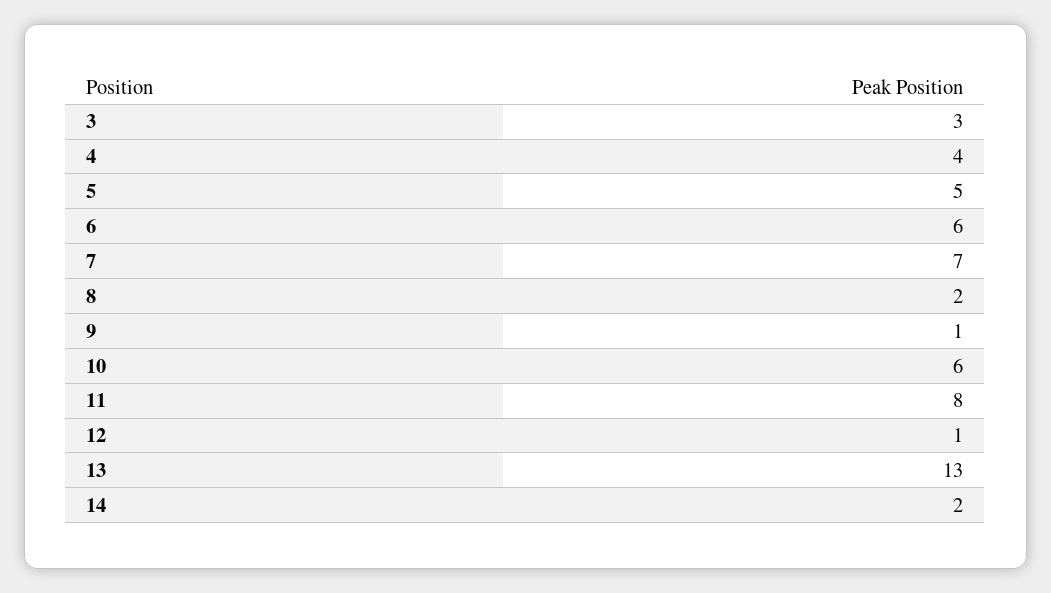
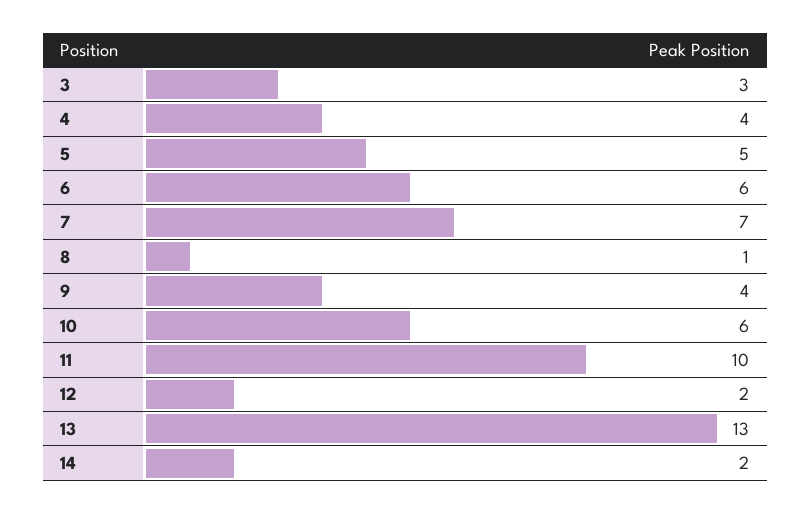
8: 2 -> 1
9: 1 -> 4
11: 8 -> 10
12: 1 -> 2

